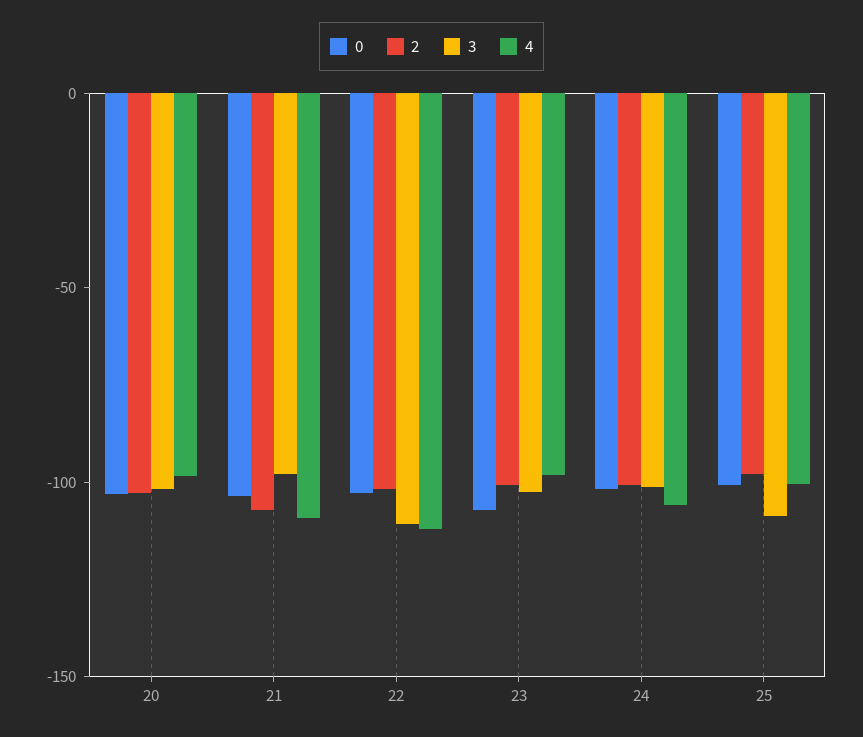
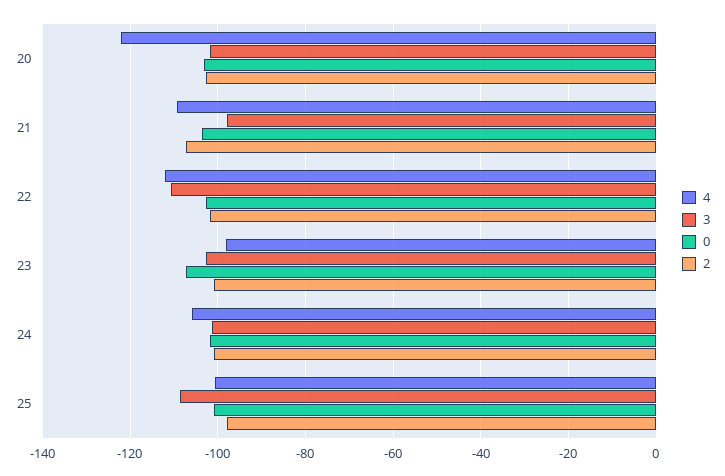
4, 20: -100 -> -122

